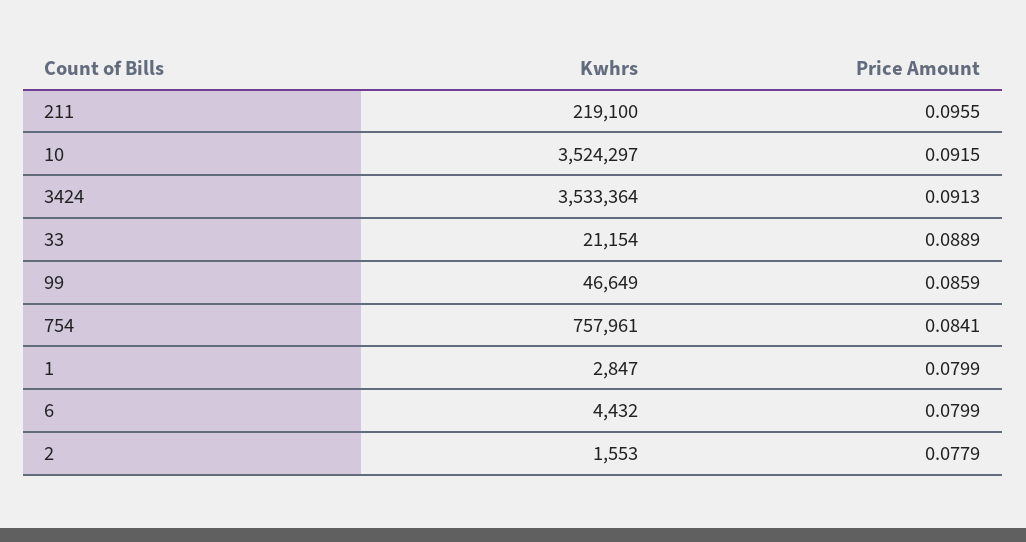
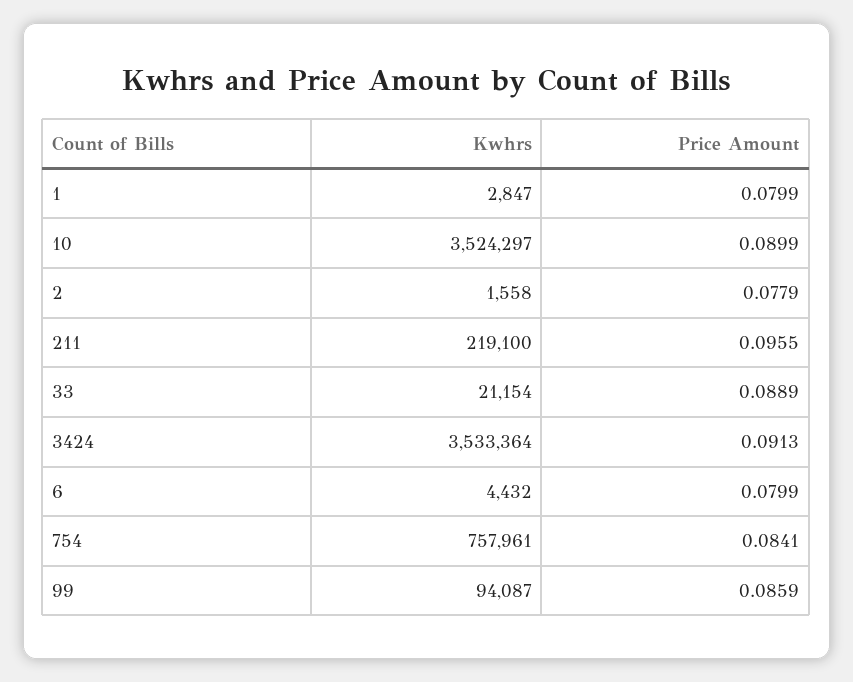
Price Amount, 10: 0.0915 -> 0.0899
Kwhrs, 99: 46649 -> 94087
Kwhrs, 2: 1553 -> 1558

